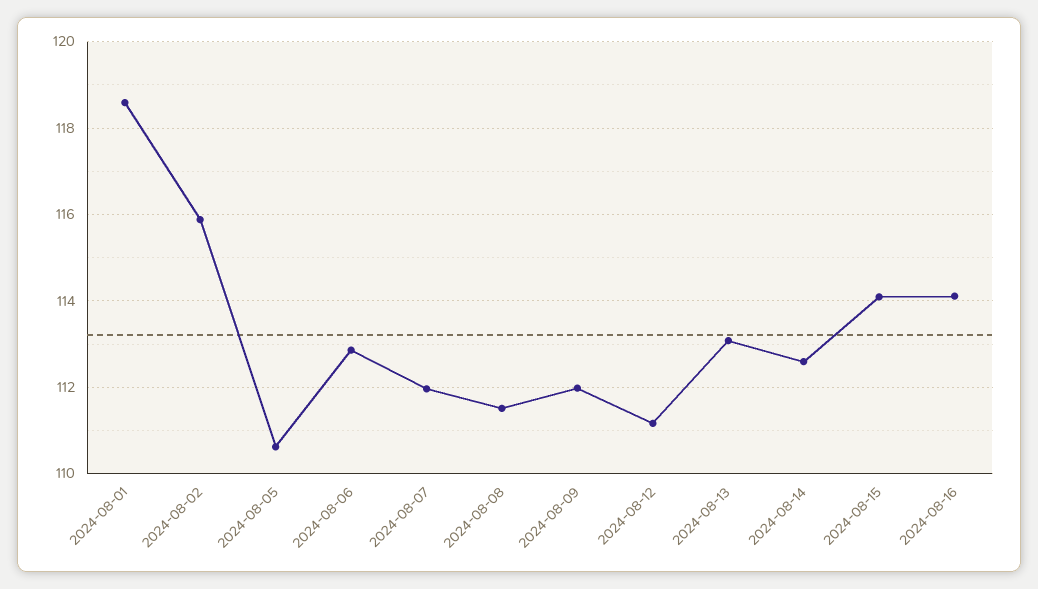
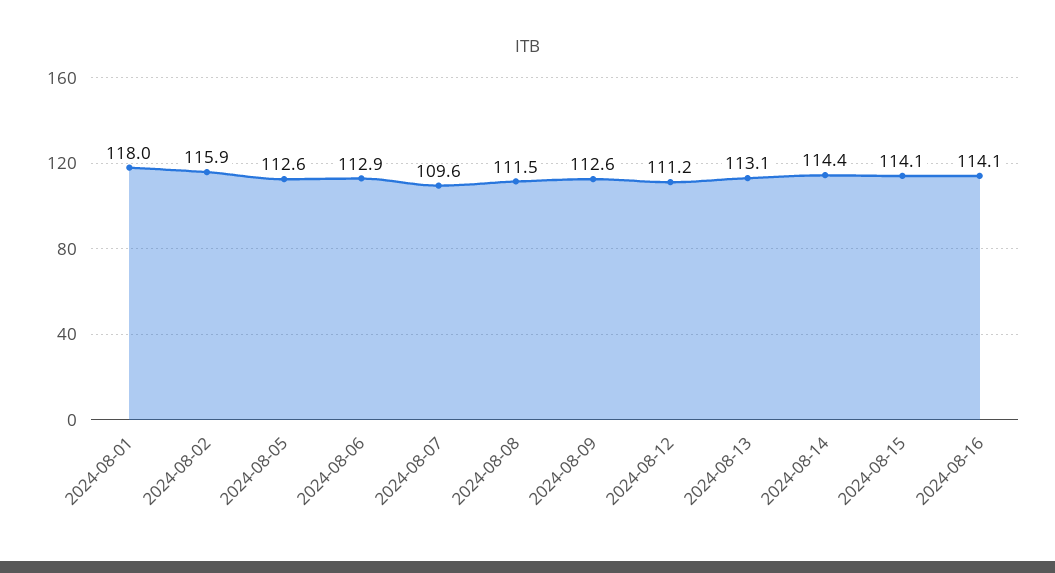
2024-08-01: 118.6 -> 118
2024-08-05: 110.6 -> 112.6
2024-08-07: 112 -> 109.6
2024-08-09: 112 -> 112.6
2024-08-14: 112.6 -> 114.4

